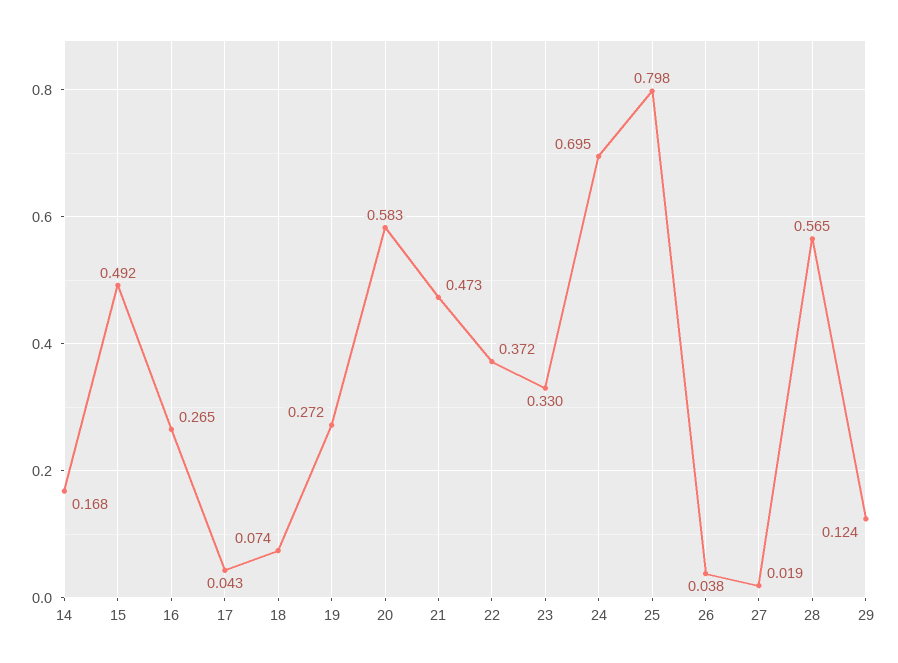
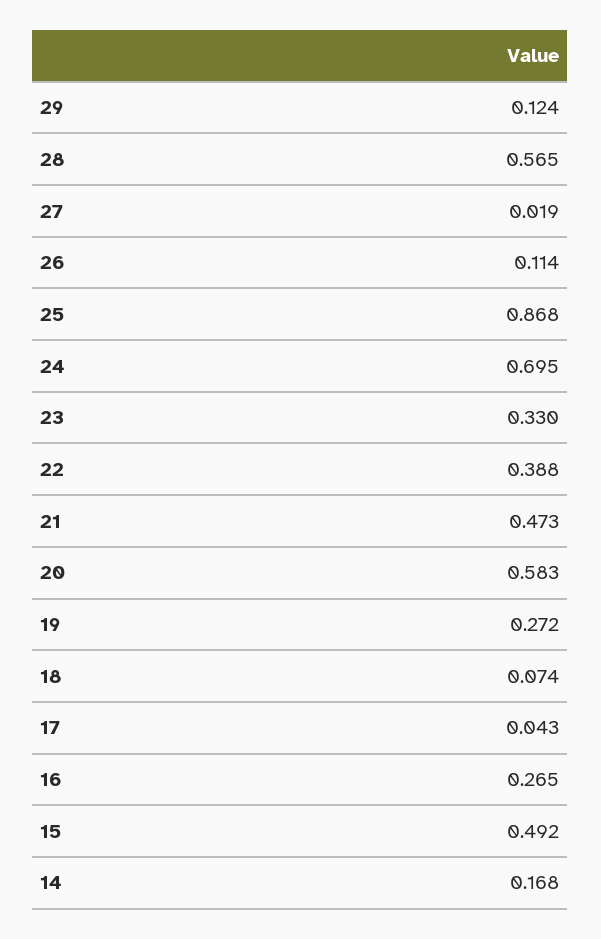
22: 0.372 -> 0.388
25: 0.798 -> 0.868
26: 0.038 -> 0.114

